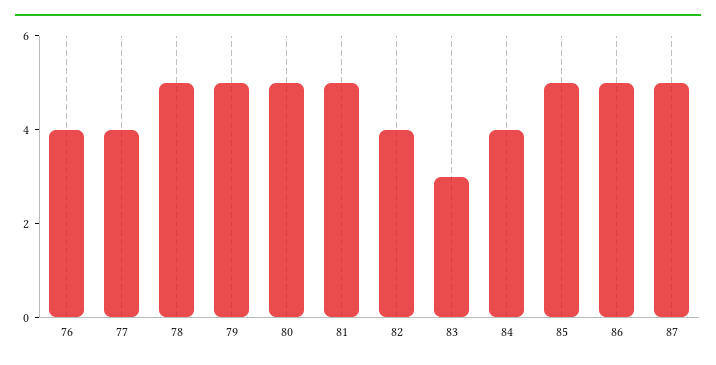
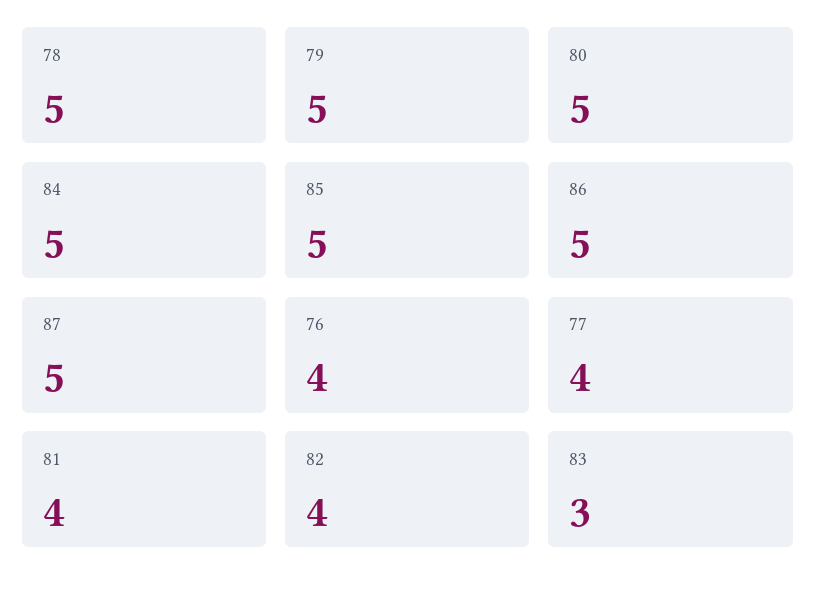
81: 5 -> 4
84: 4 -> 5

